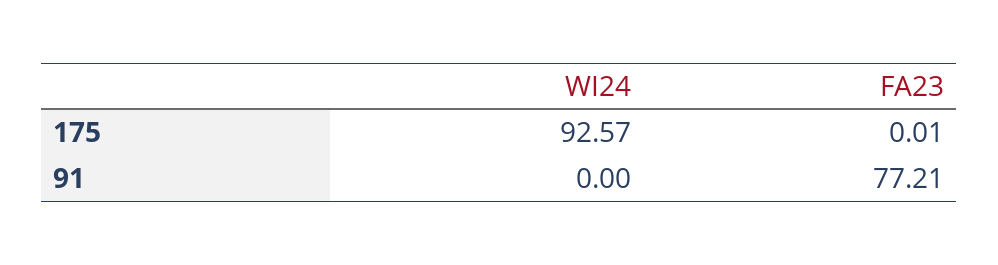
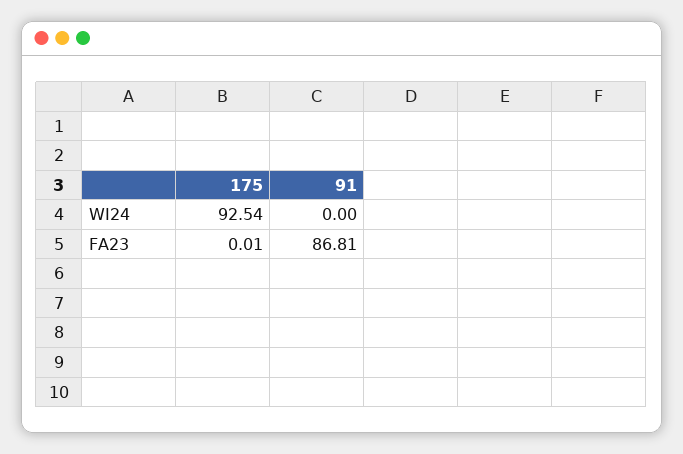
WI24, 175: 92.57 -> 92.54
FA23, 91: 77.21 -> 86.81

